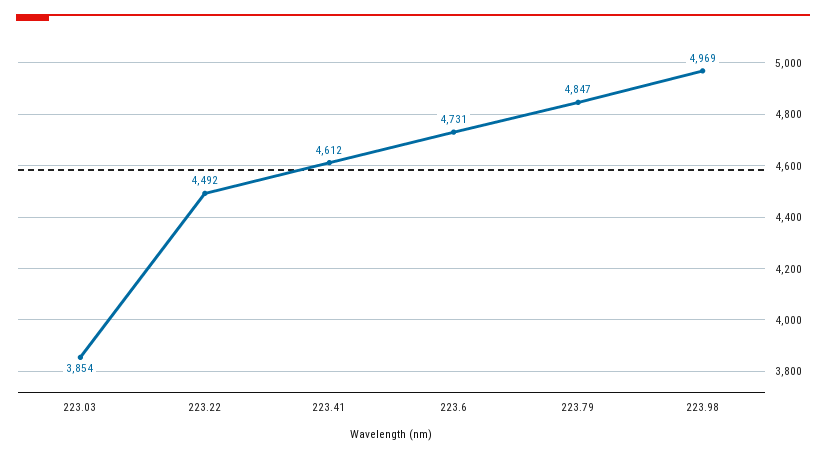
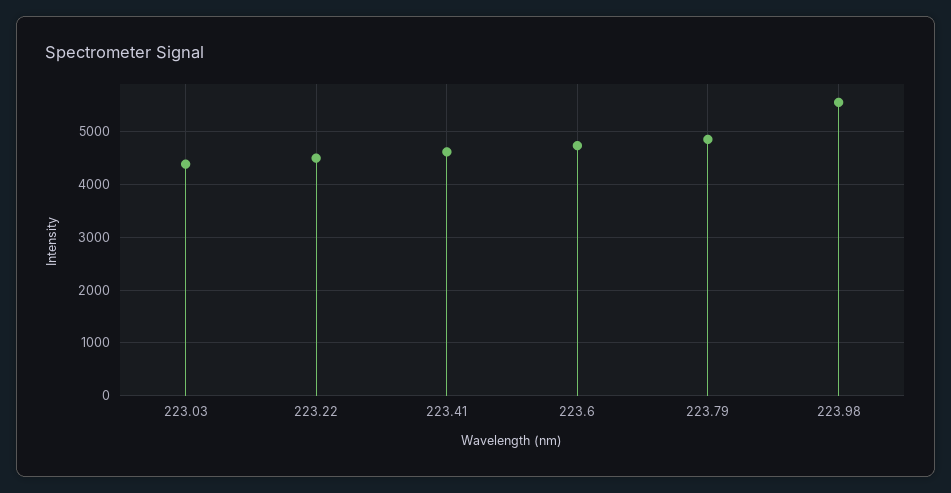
223.03: 3854 -> 4400
223.98: 4969 -> 5600

